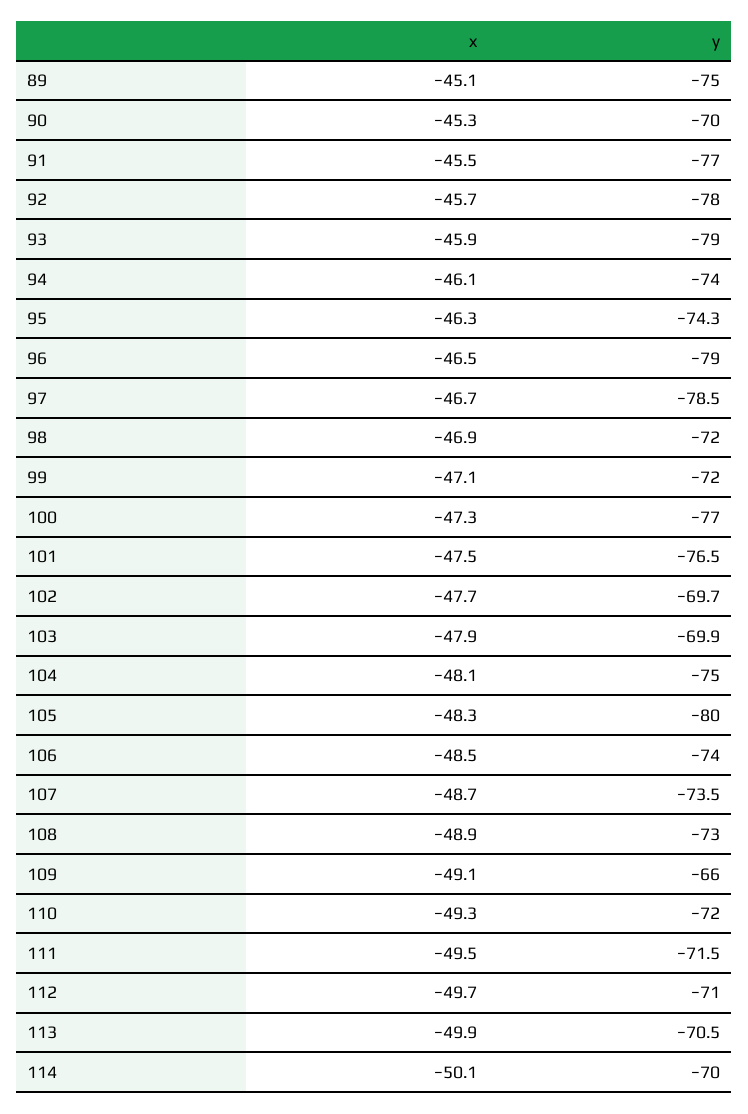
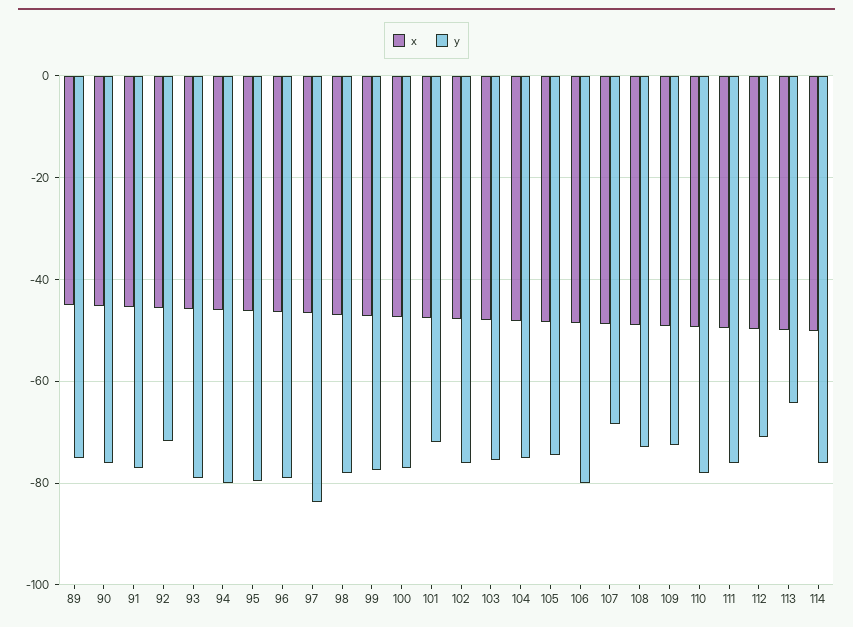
y, 90: -70 -> -76
y, 92: -78 -> -72
y, 94: -74 -> -80
y, 95: -74.3 -> -80
y, 97: -78.5 -> -84
y, 98: -72 -> -78
y, 99: -72 -> -78
y, 101: -76.5 -> -72
y, 102: -69.7 -> -76
y, 103: -69.9 -> -76
y, 105: -80 -> -74
y, 106: -74 -> -80
y, 107: -73.5 -> -68
y, 109: -66 -> -72
y, 110: -72 -> -78
y, 111: -71.5 -> -76
y, 113: -70.5 -> -64
y, 114: -70 -> -76

